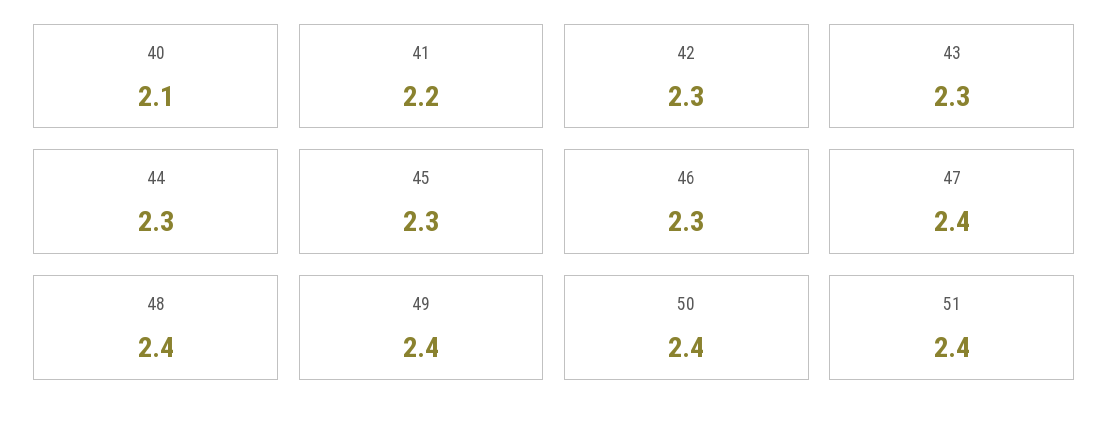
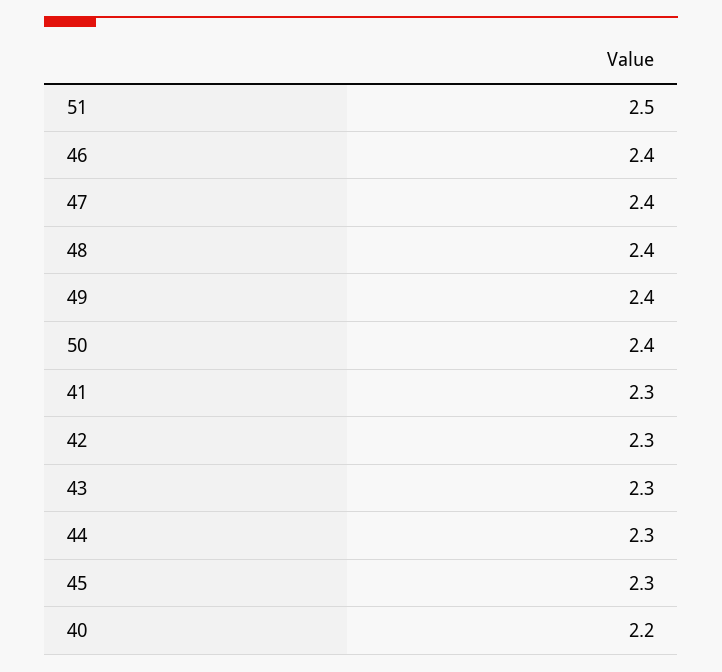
40: 2.1 -> 2.2
41: 2.2 -> 2.3
46: 2.3 -> 2.4
51: 2.4 -> 2.5

